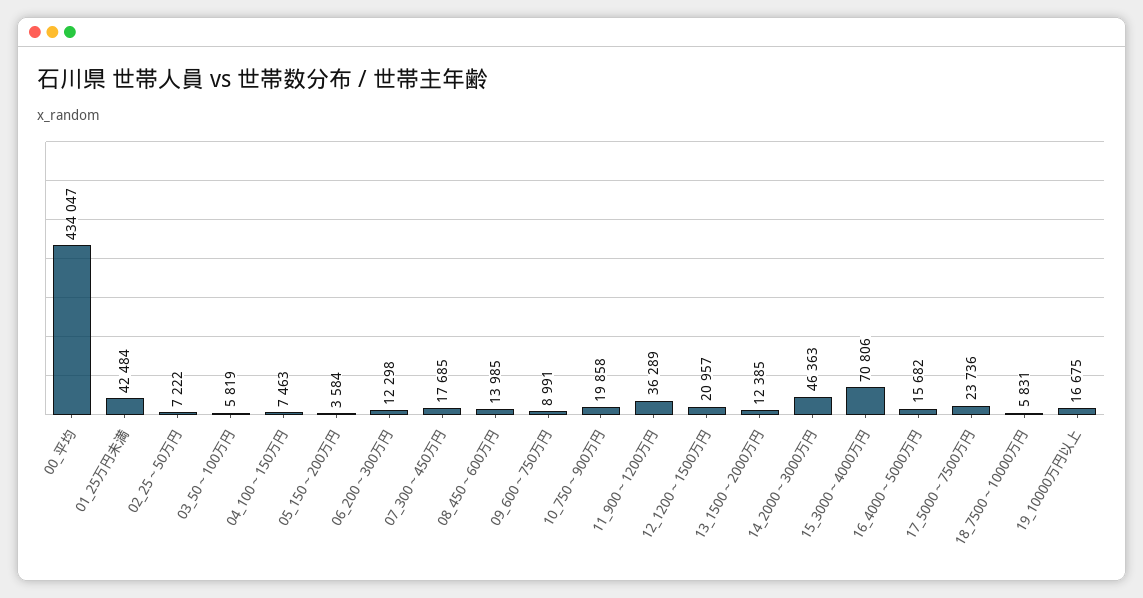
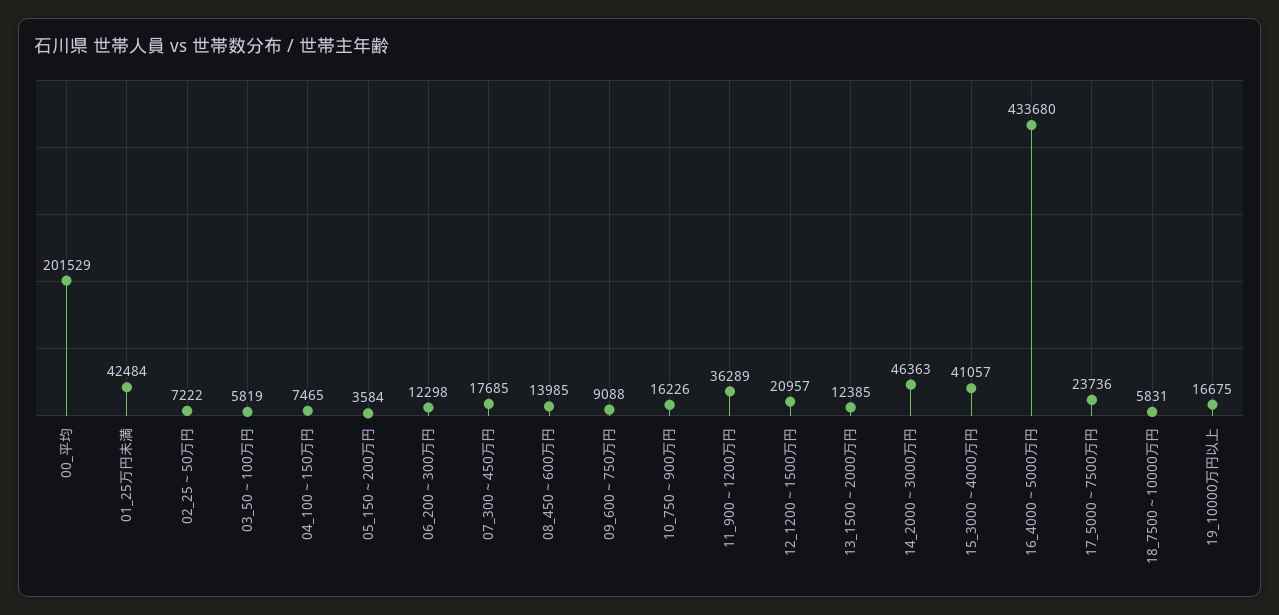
00_平均: 434047 -> 201529
04_100～150万円: 7463 -> 7465
09_600～750万円: 8991 -> 9088
10_750～900万円: 19858 -> 16226
15_3000～4000万円: 70806 -> 41057
16_4000～5000万円: 15682 -> 433680

